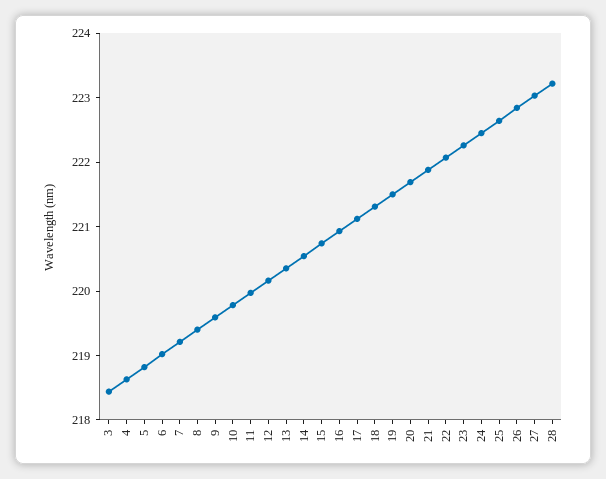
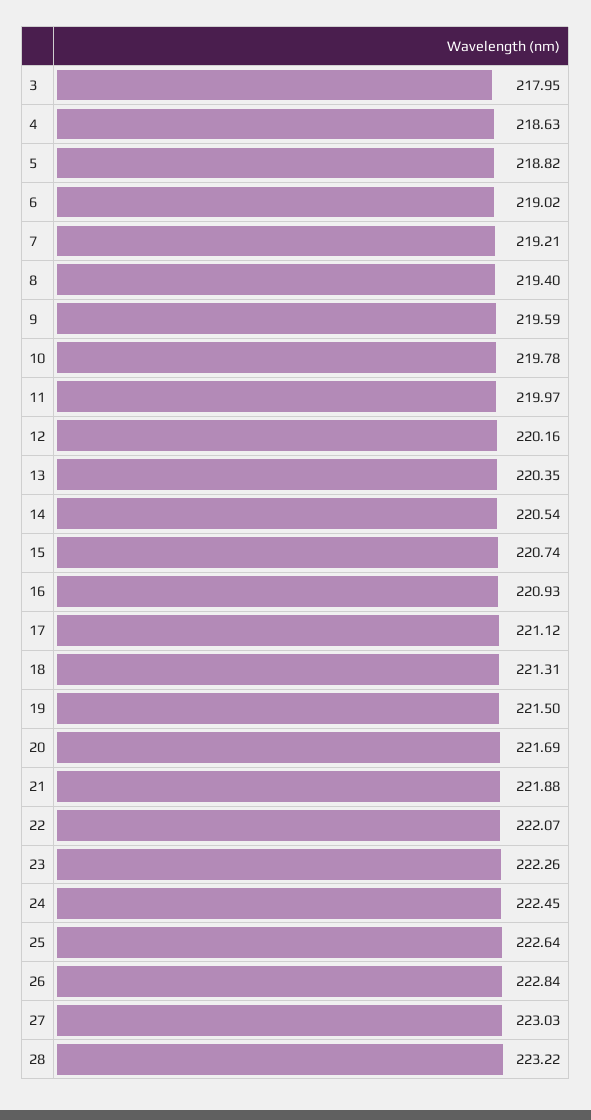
3: 218.4 -> 217.95

